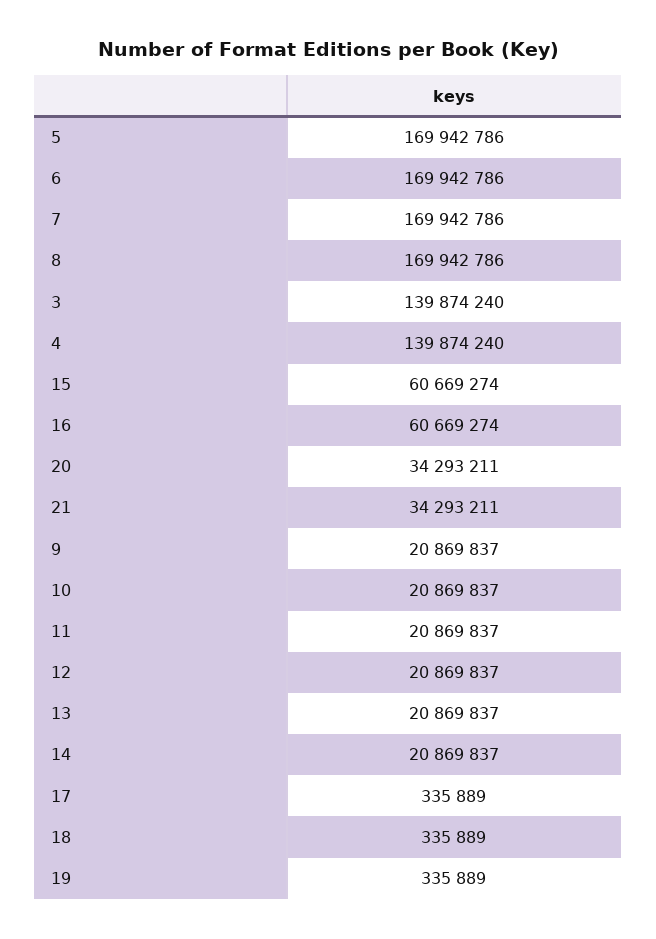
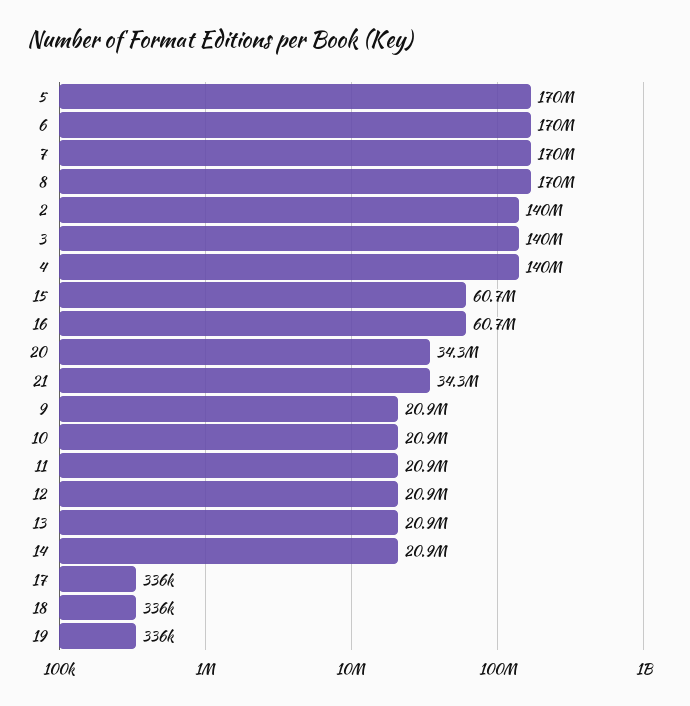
2: none -> 140000000

